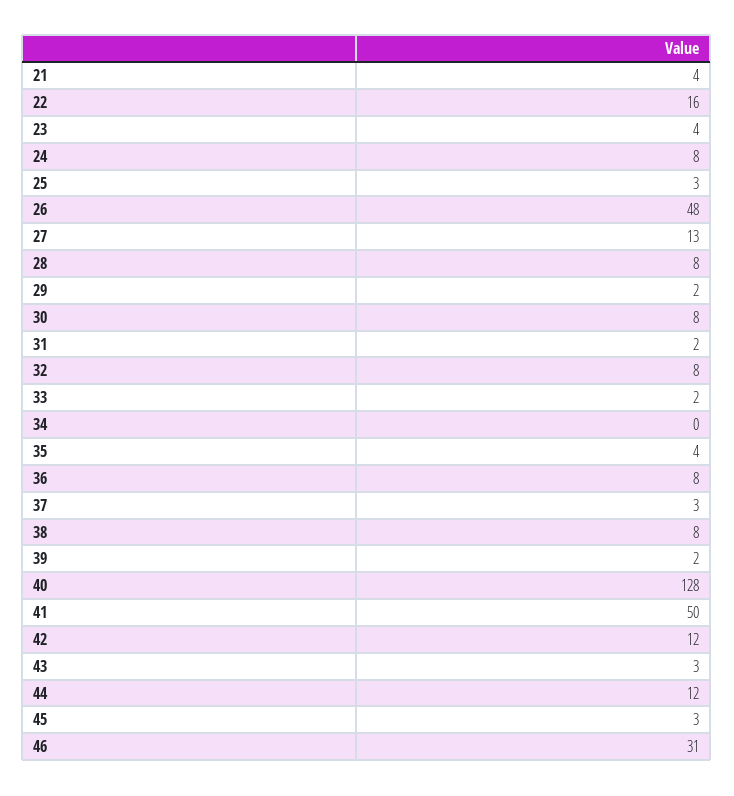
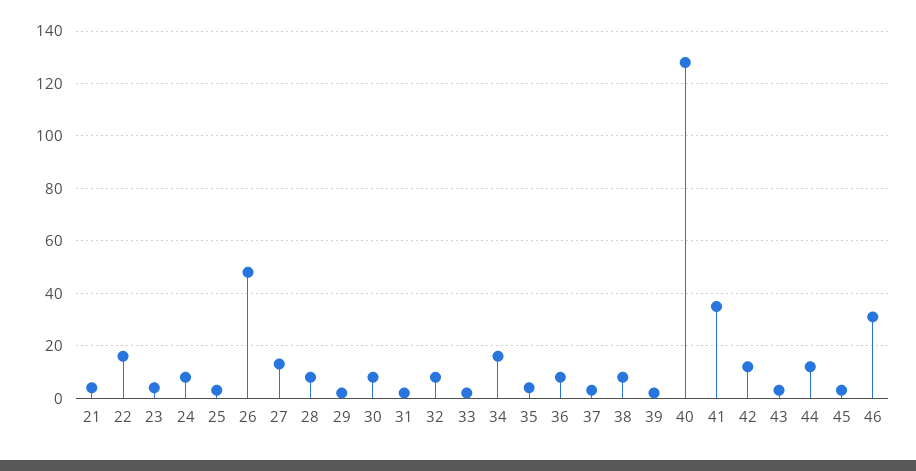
34: 0 -> 15
41: 50 -> 35

